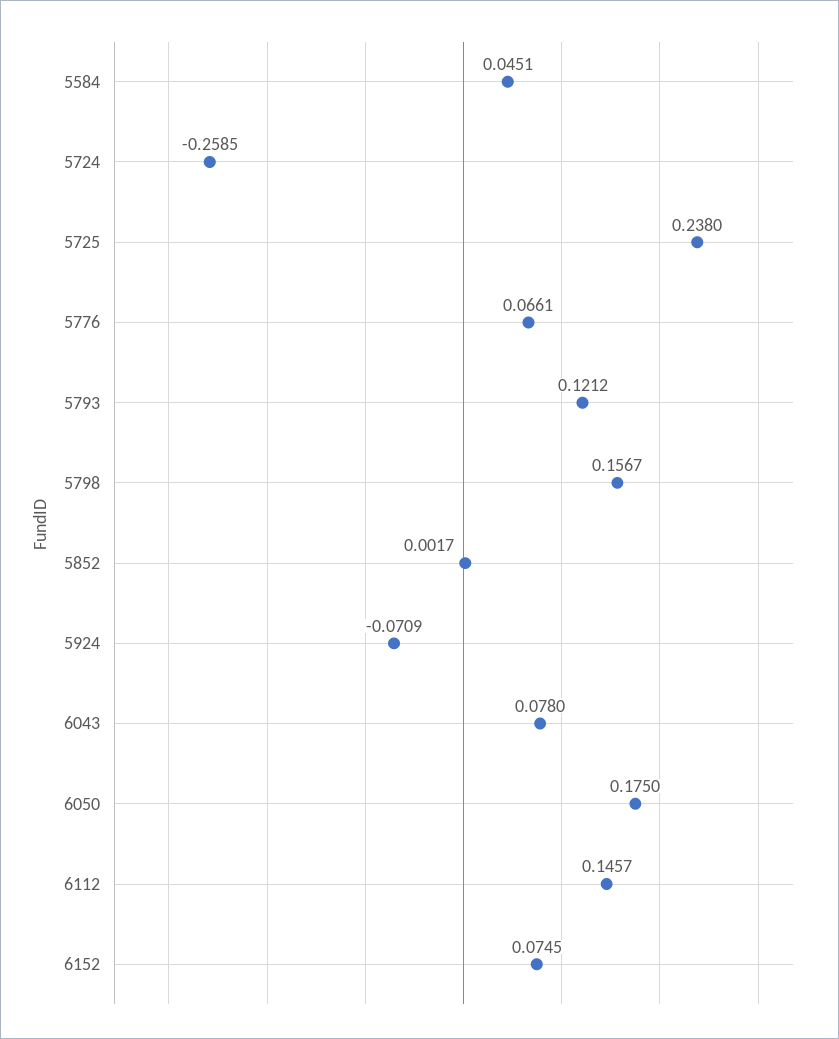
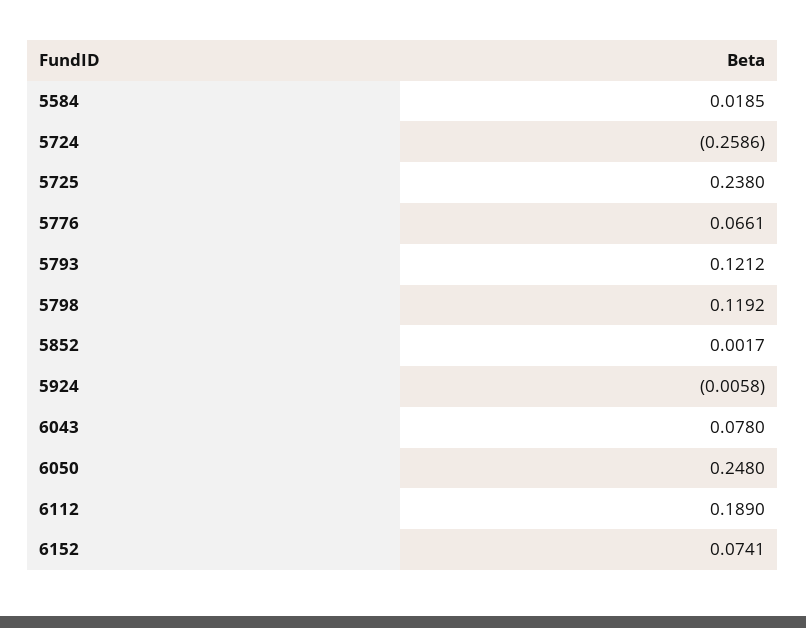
5584: 0.0451 -> 0.0185
5724: -0.2585 -> -0.2586
5798: 0.1567 -> 0.1192
5924: -0.0709 -> -0.0058
6050: 0.175 -> 0.248
6112: 0.1457 -> 0.189
6152: 0.0745 -> 0.0741

